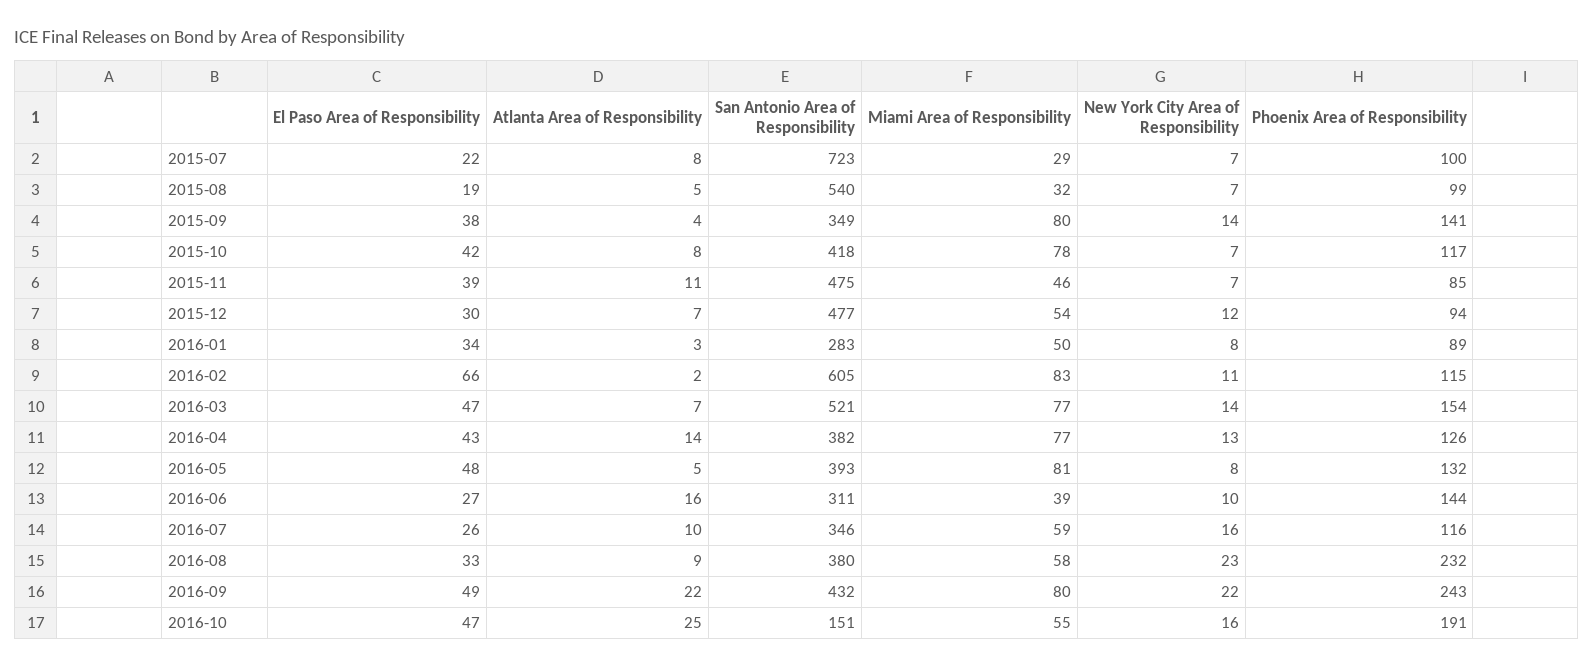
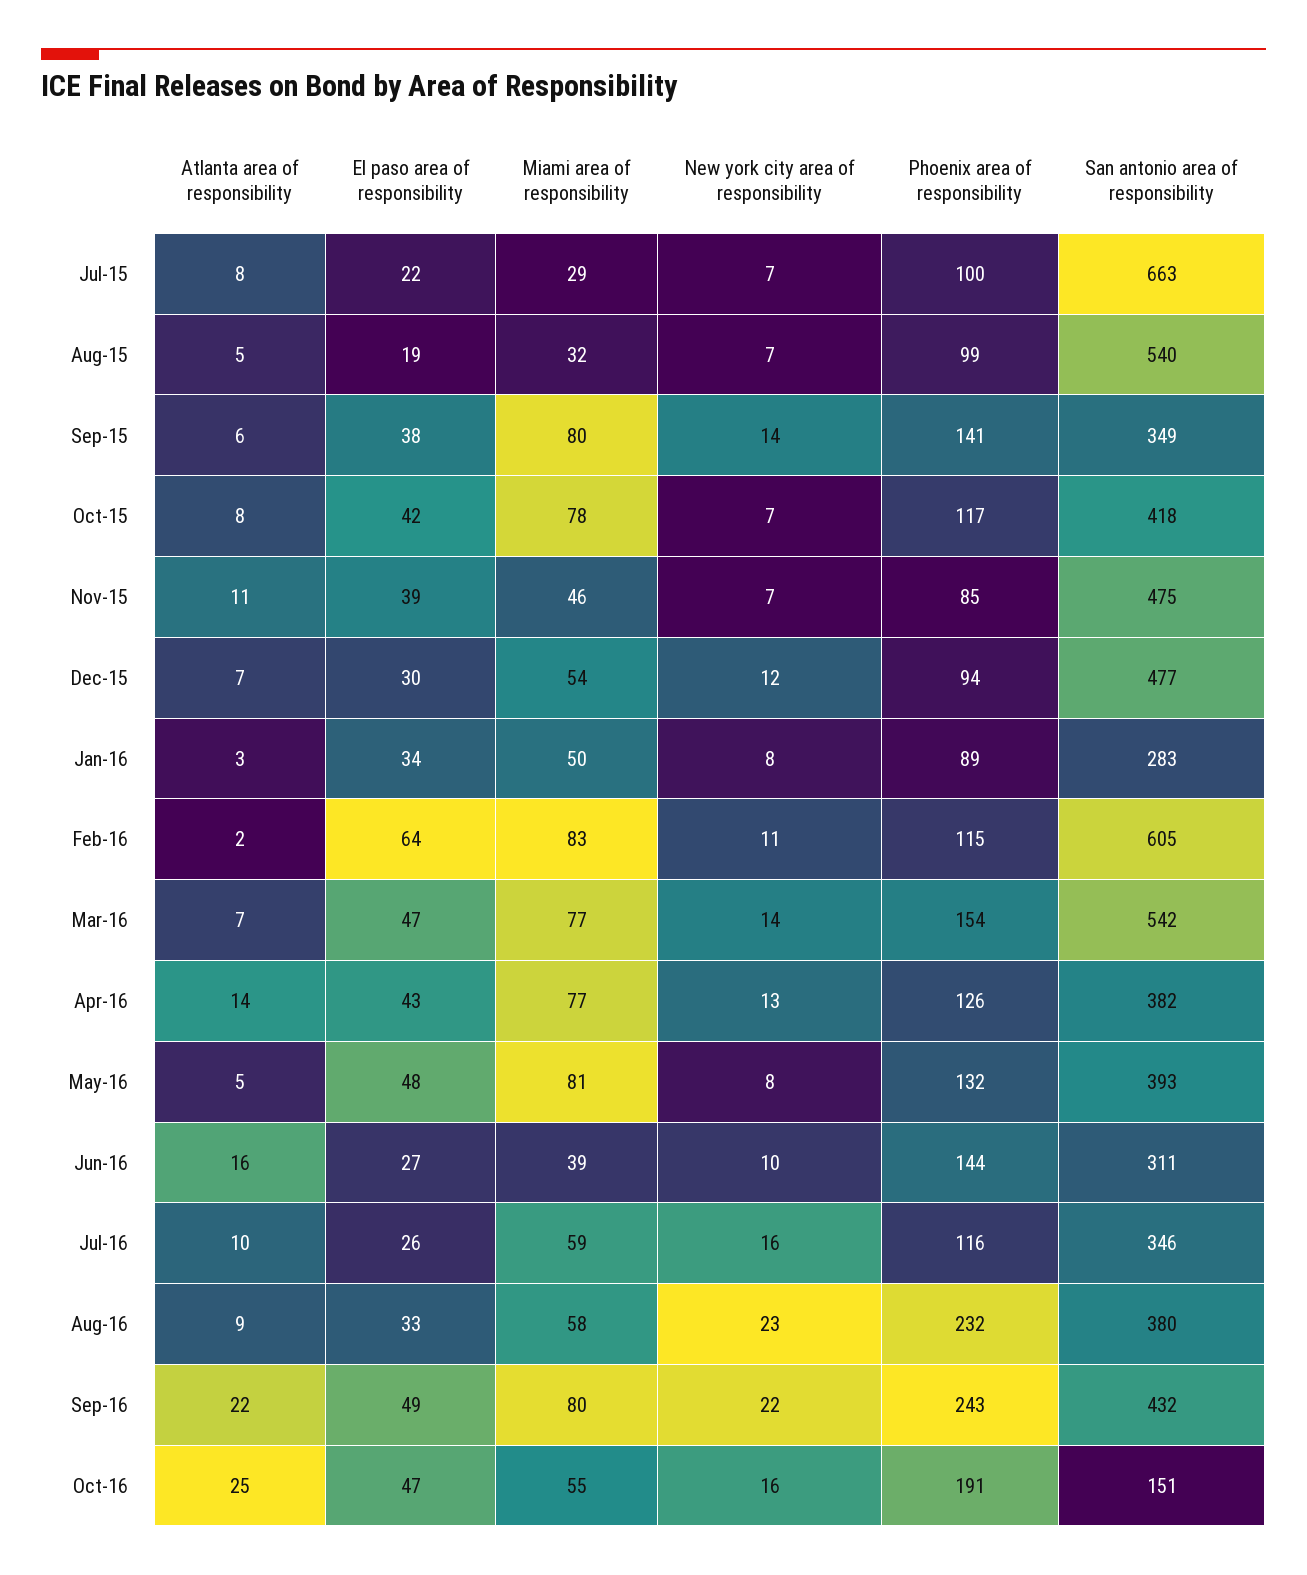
San Antonio Area of Responsibility, 2015-07: 723 -> 663
Atlanta Area of Responsibility, 2015-09: 4 -> 6
El Paso Area of Responsibility, 2016-02: 66 -> 64
San Antonio Area of Responsibility, 2016-03: 521 -> 542

